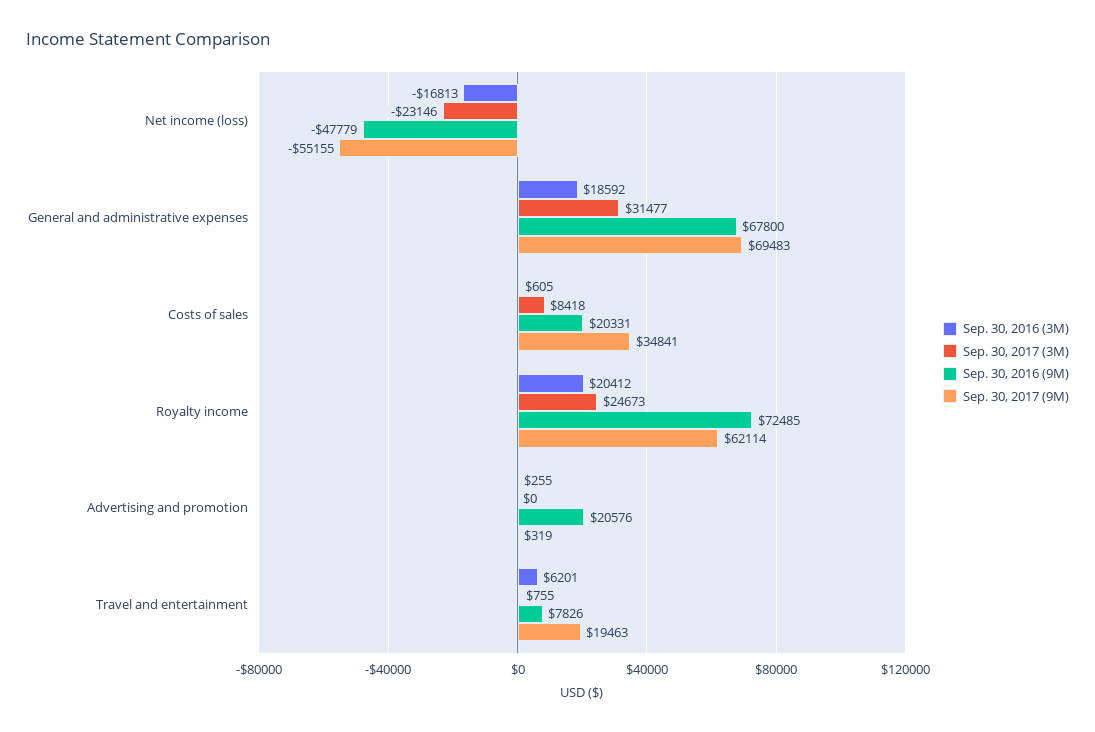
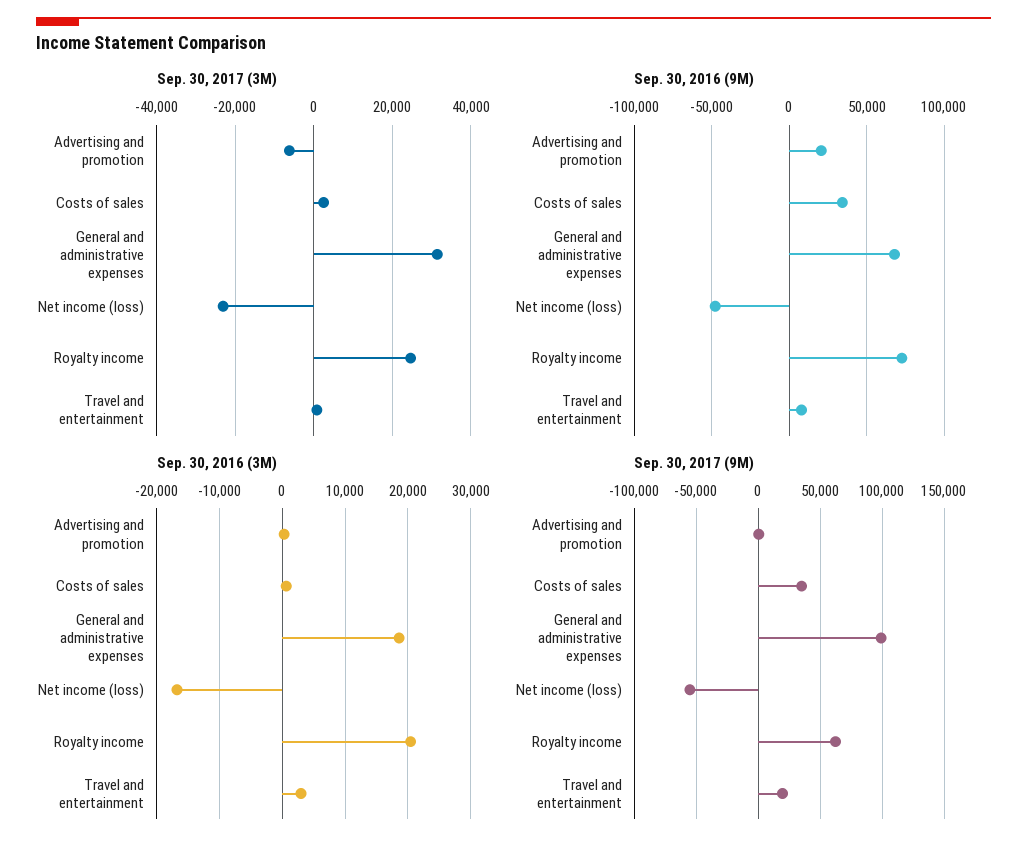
Sep. 30, 2017 (9M), General and administrative expenses: 69483 -> 100000
Sep. 30, 2017 (3M), Costs of sales: 8418 -> 2000
Sep. 30, 2016 (9M), Costs of sales: 20331 -> 35000
Sep. 30, 2017 (3M), Advertising and promotion: 0 -> -6000
Sep. 30, 2016 (3M), Travel and entertainment: 6201 -> 3000

